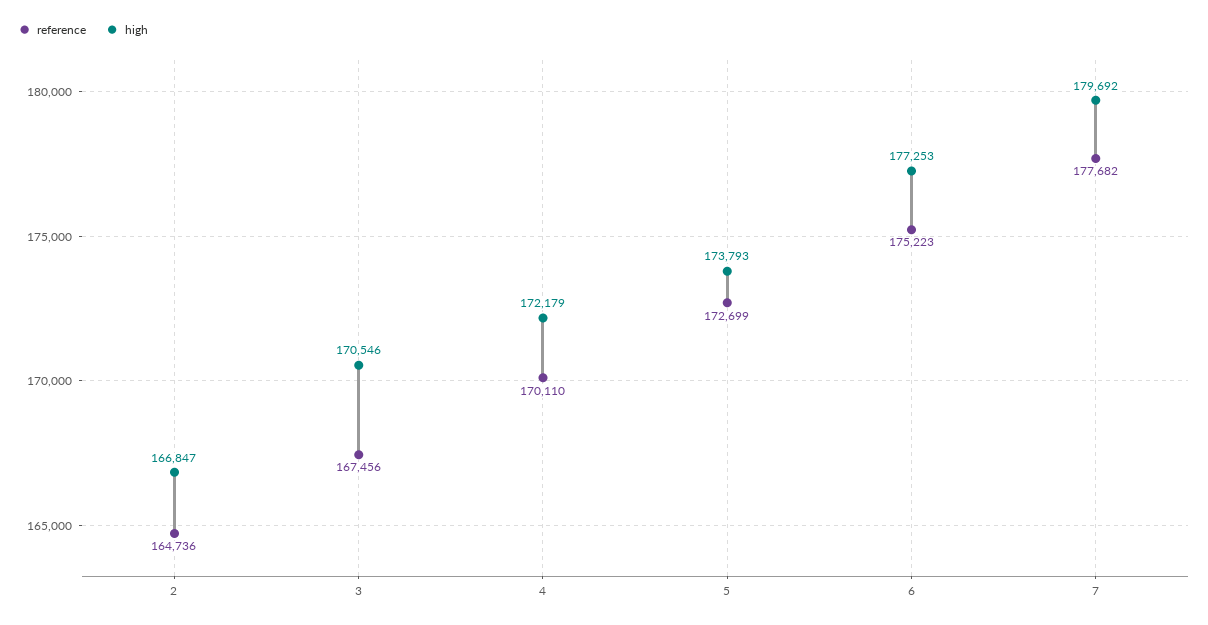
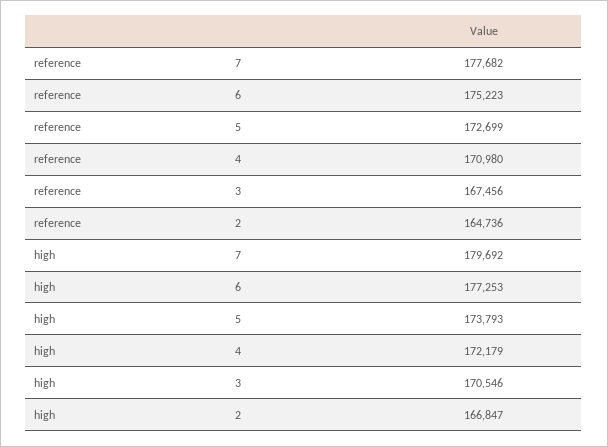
reference, 4: 170110 -> 170980

